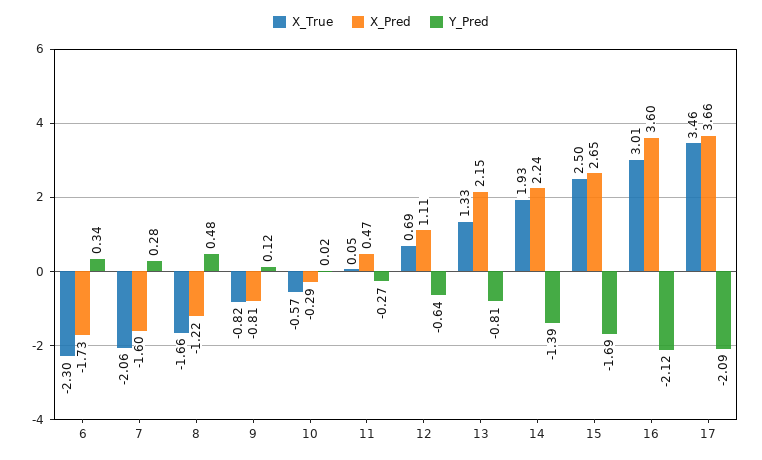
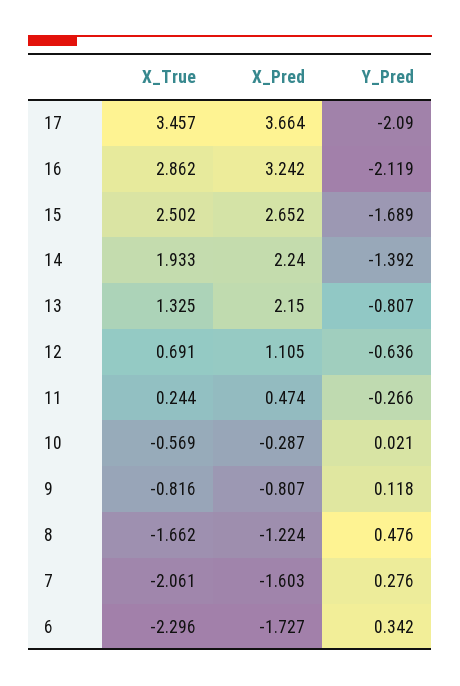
X_True, 11: 0.05 -> 0.244
X_True, 16: 3.01 -> 2.862
X_Pred, 16: 3.6 -> 3.242

